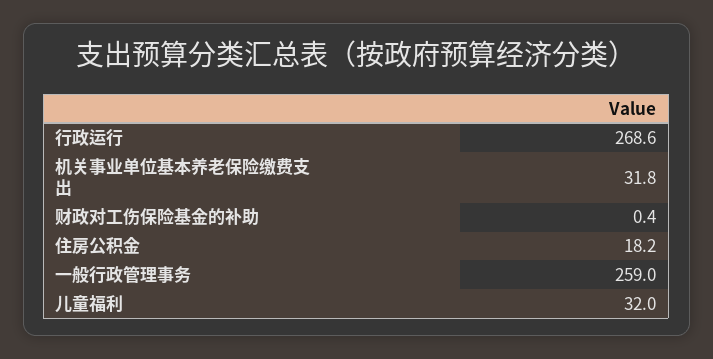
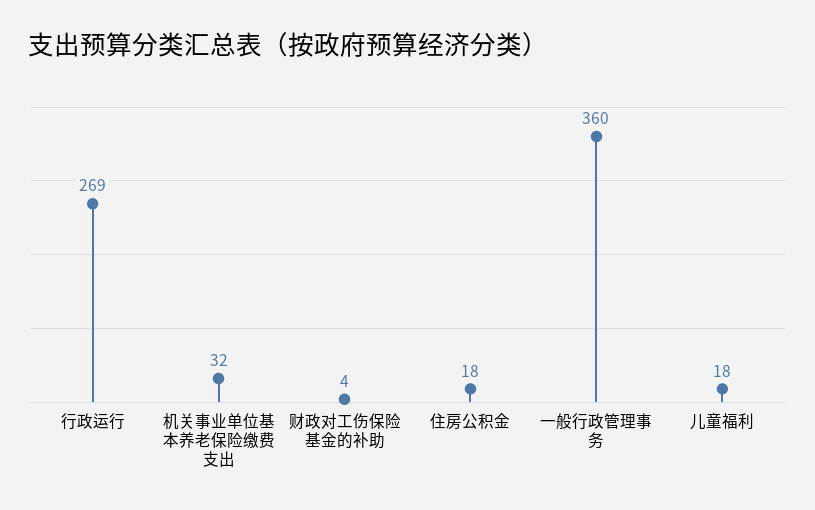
财政对工伤保险基金的补助: 0.4 -> 4
一般行政管理事务: 259 -> 360
儿童福利: 32 -> 18

